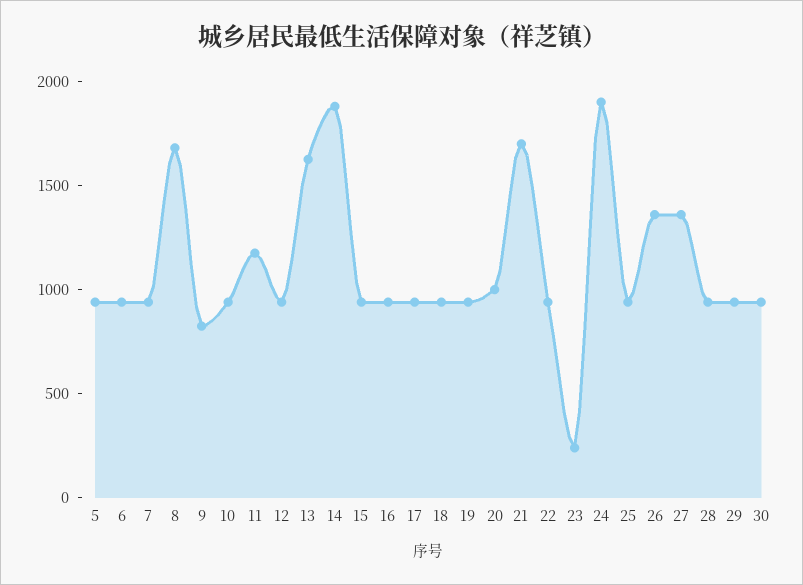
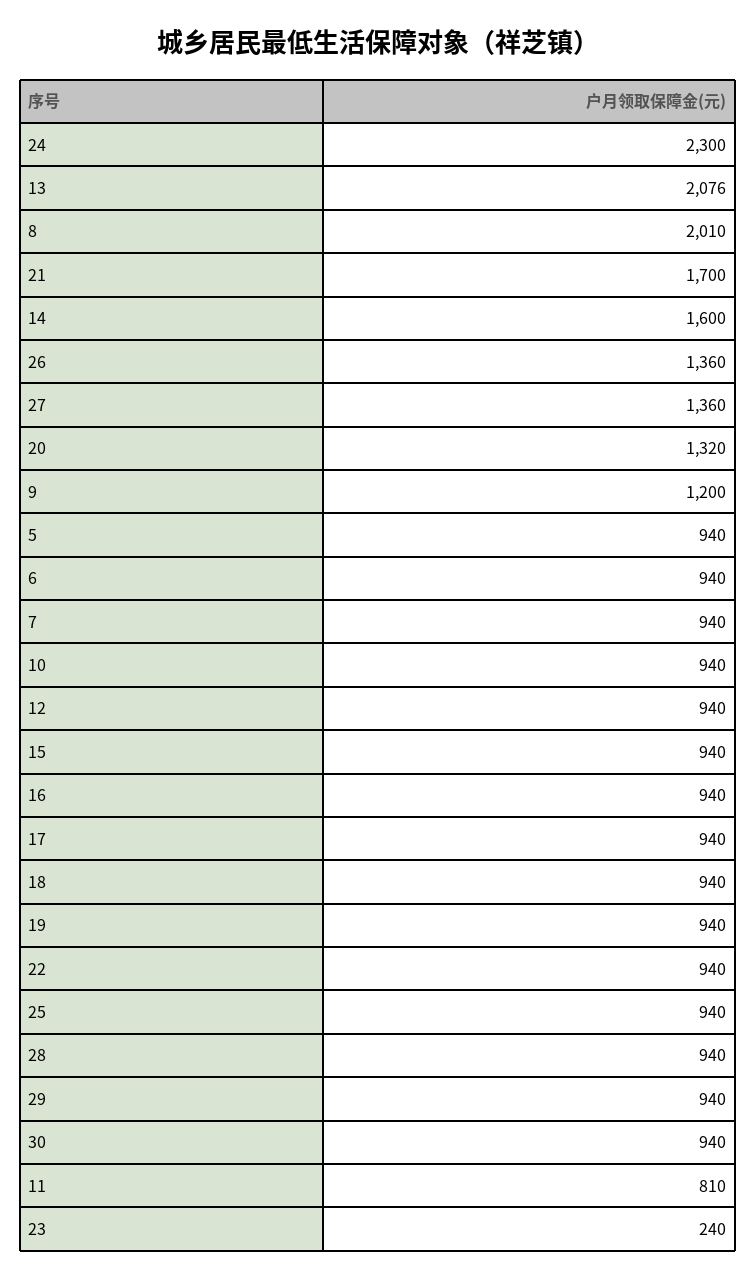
8: 1700 -> 2010
9: 800 -> 1200
11: 1200 -> 810
13: 1600 -> 2076
14: 1900 -> 1600
20: 1000 -> 1320
24: 1900 -> 2300

